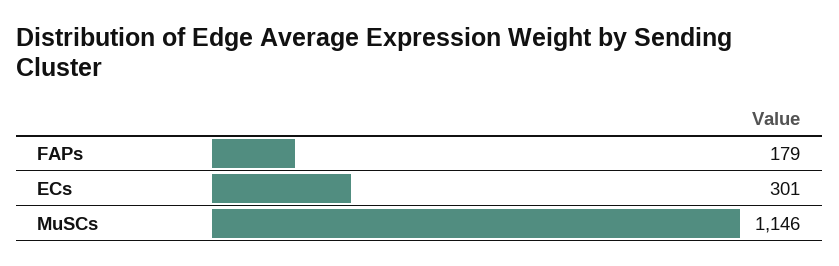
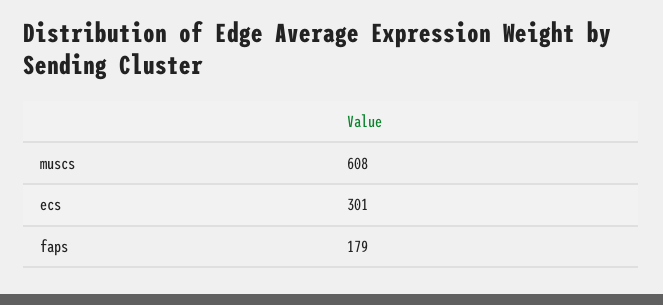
MuSCs: 1146 -> 608

